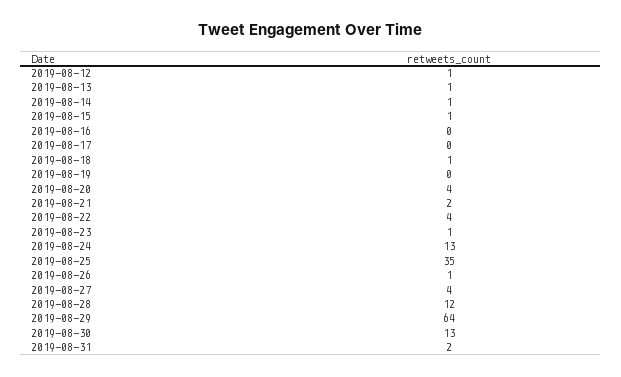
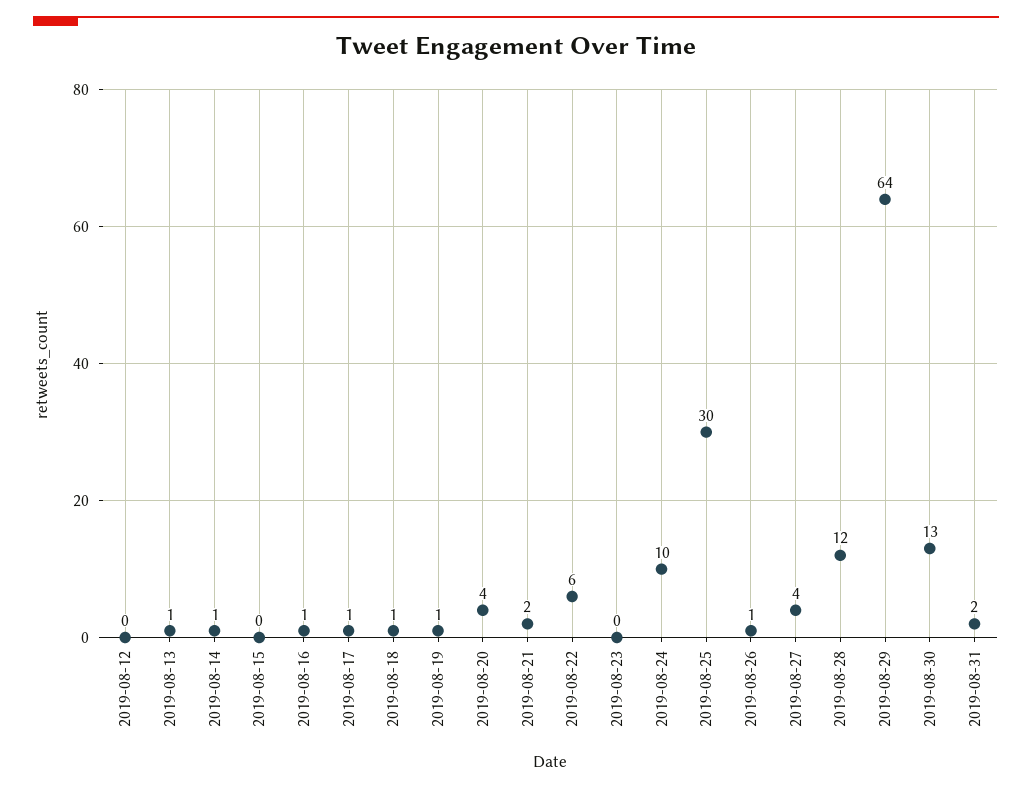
2019-08-12: 1 -> 0
2019-08-15: 1 -> 0
2019-08-16: 0 -> 1
2019-08-17: 0 -> 1
2019-08-19: 0 -> 1
2019-08-22: 4 -> 6
2019-08-23: 1 -> 0
2019-08-24: 13 -> 10
2019-08-25: 35 -> 30

